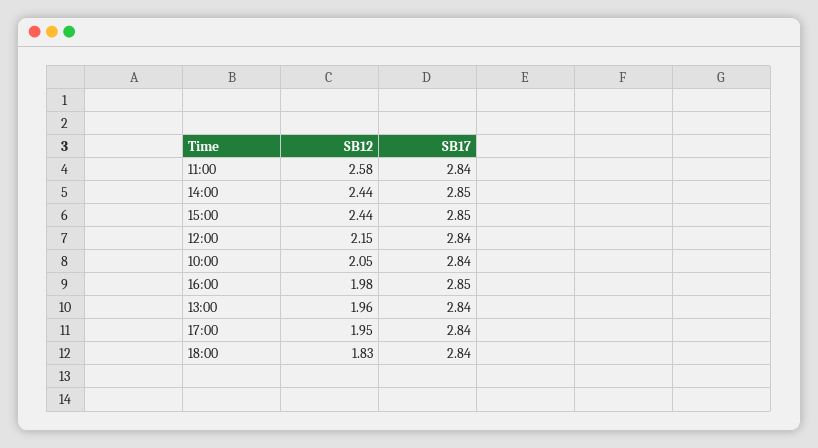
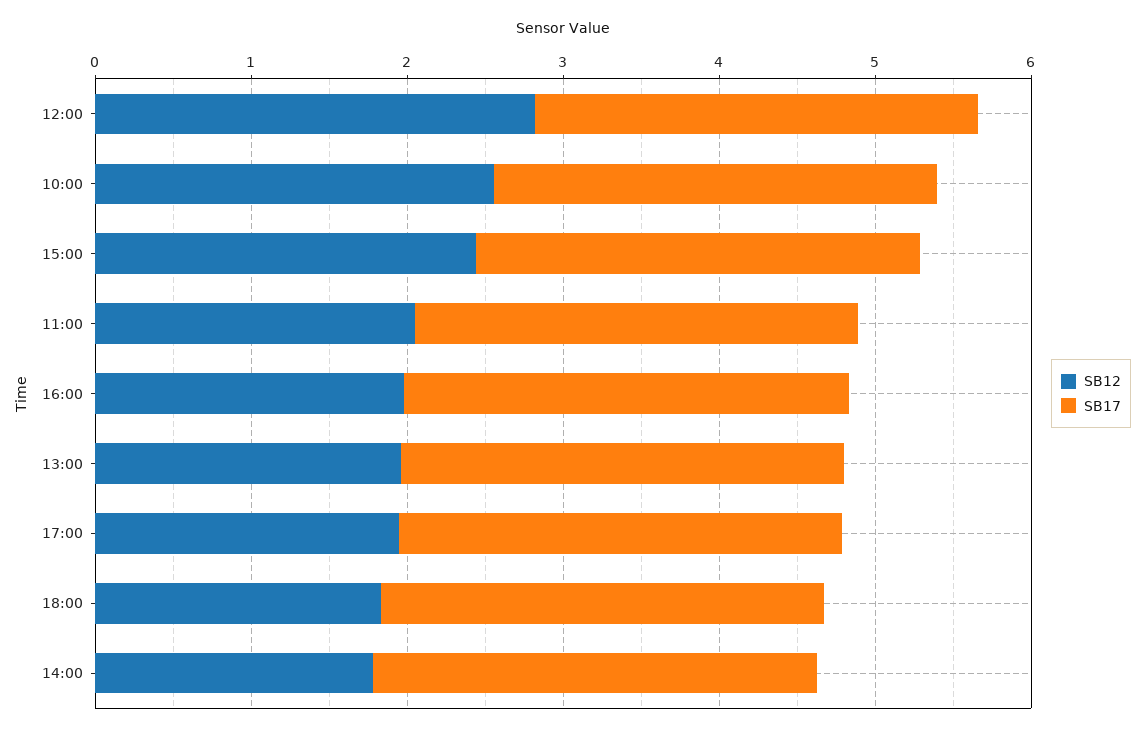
SB12, 11:00: 2.58 -> 2
SB12, 14:00: 2.44 -> 1.8
SB12, 12:00: 2.15 -> 2.8
SB12, 10:00: 2.05 -> 2.6

